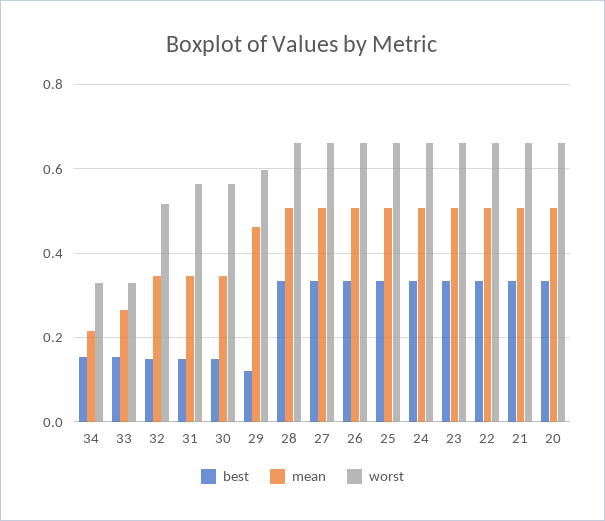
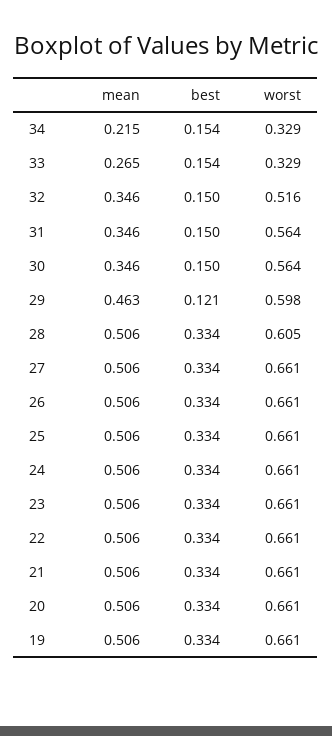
worst, 28: 0.66 -> 0.605
mean, 19: none -> 0.506
best, 19: none -> 0.334
worst, 19: none -> 0.661

